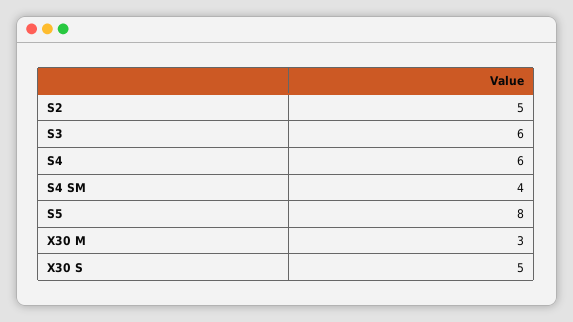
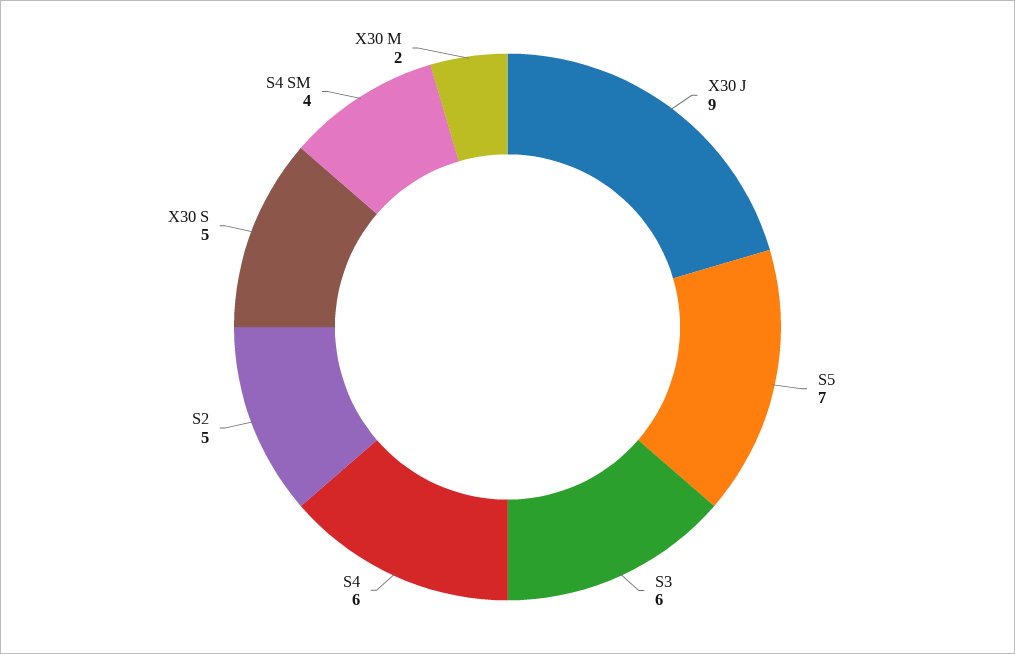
S5: 8 -> 7
X30 M: 3 -> 2
X30 J: none -> 9

